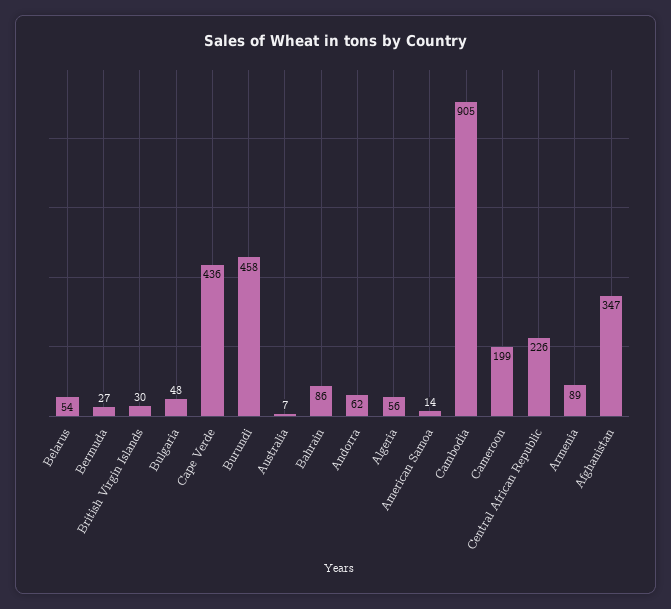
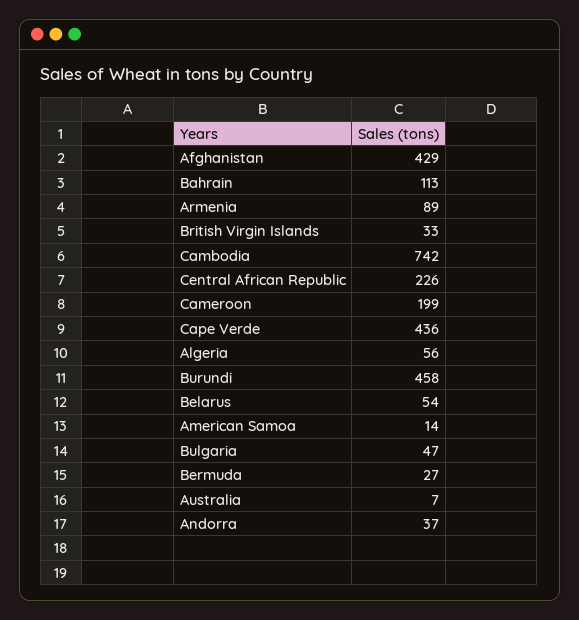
British Virgin Islands: 30 -> 33
Bulgaria: 48 -> 47
Bahrain: 86 -> 113
Andorra: 62 -> 37
Cambodia: 905 -> 742
Afghanistan: 347 -> 429

